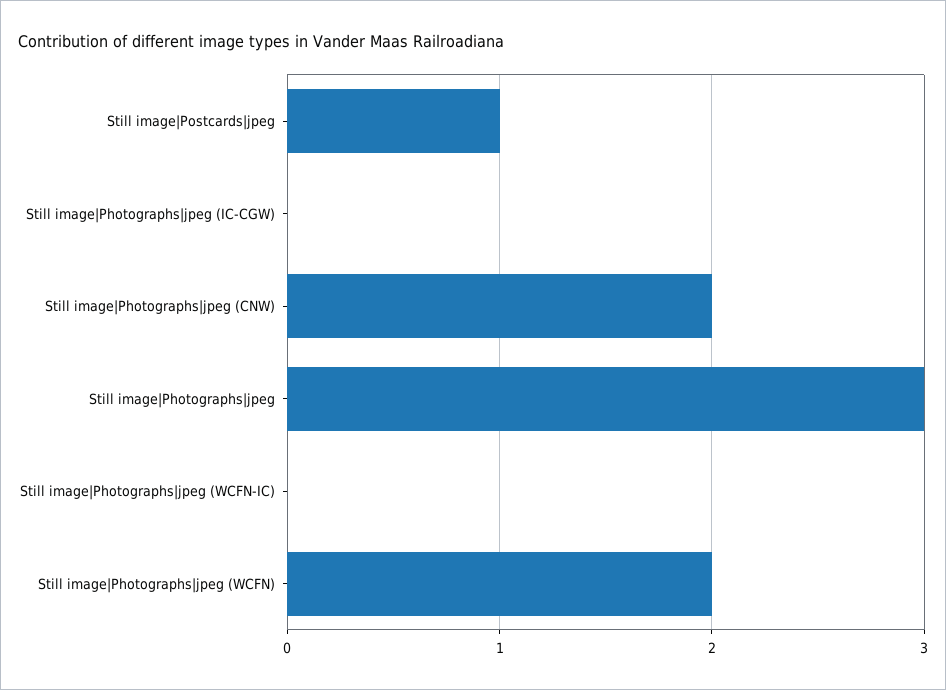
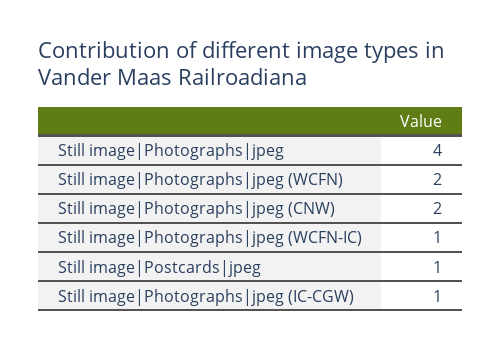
Still image|Photographs|jpeg (IC-CGW): 0 -> 1
Still image|Photographs|jpeg: 3 -> 4
Still image|Photographs|jpeg (WCFN-IC): 0 -> 1

